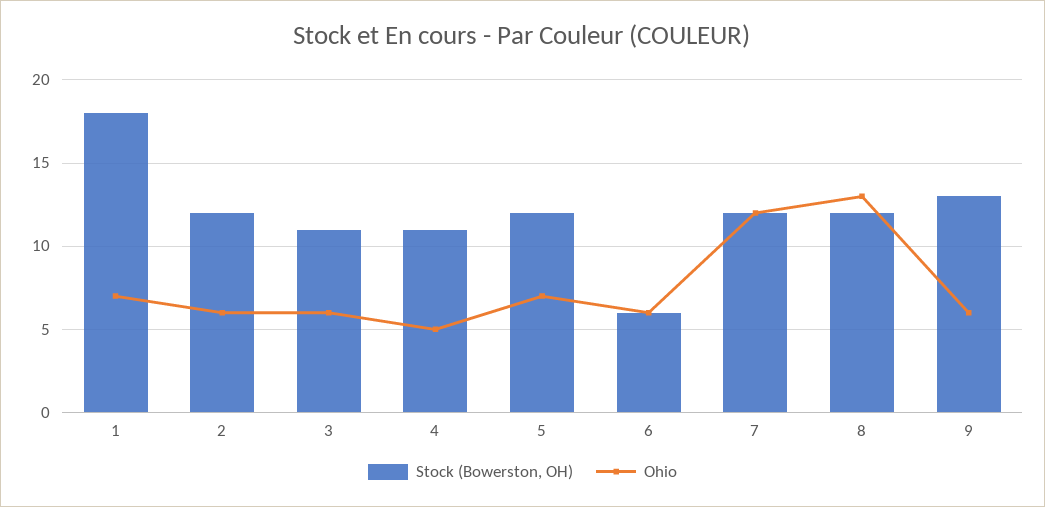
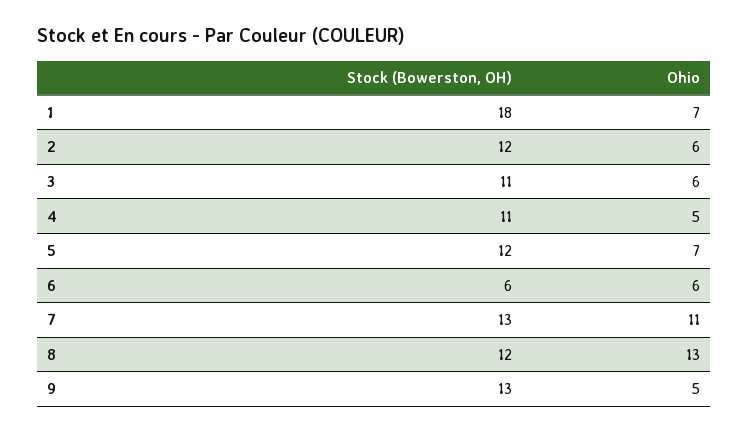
Stock (Bowerston, OH), 7: 12 -> 13
Ohio, 7: 12 -> 11
Ohio, 9: 6 -> 5

